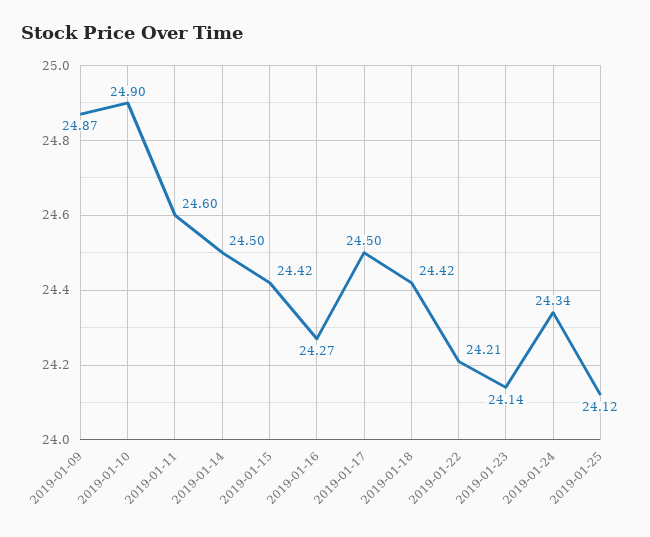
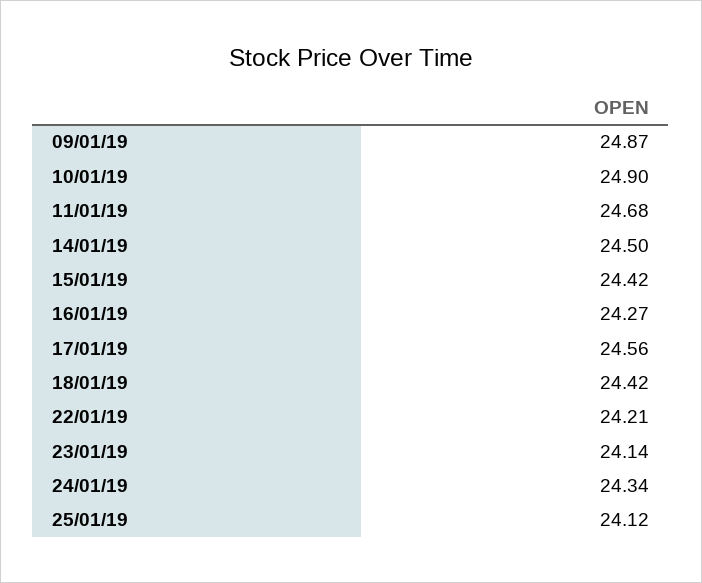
2019-01-11: 24.6 -> 24.68
2019-01-17: 24.5 -> 24.56

